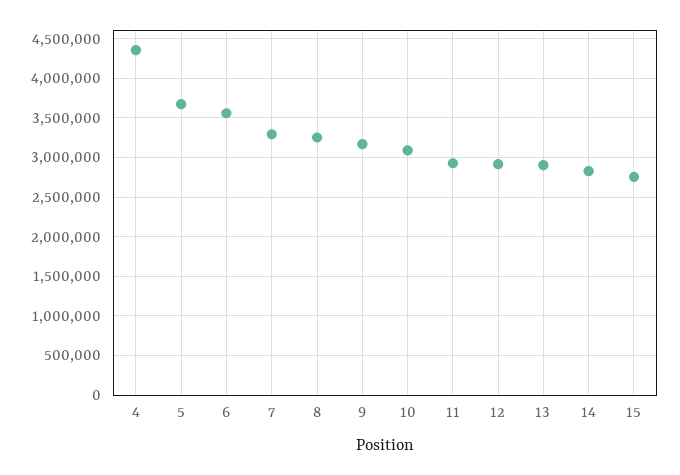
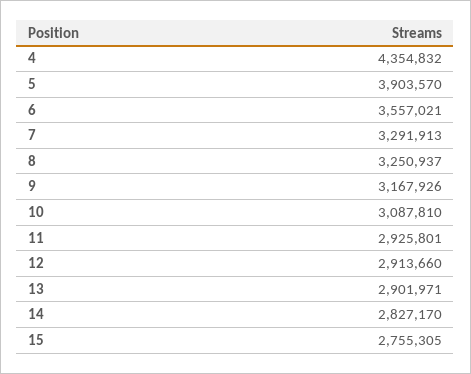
5: 3700000 -> 3903570

